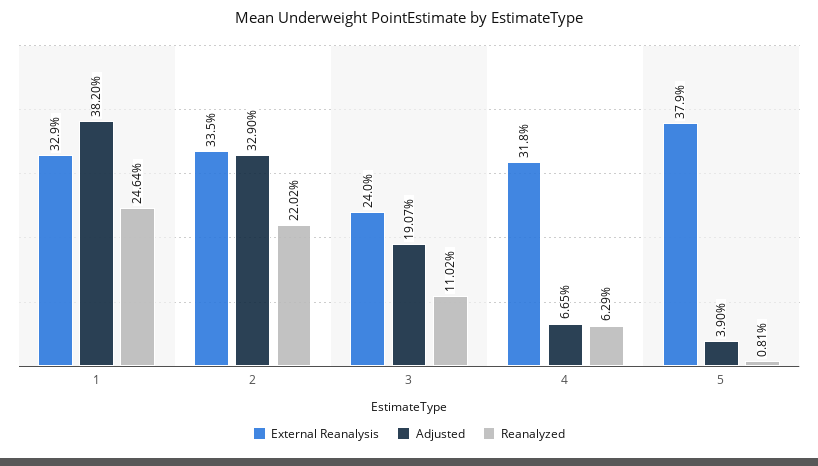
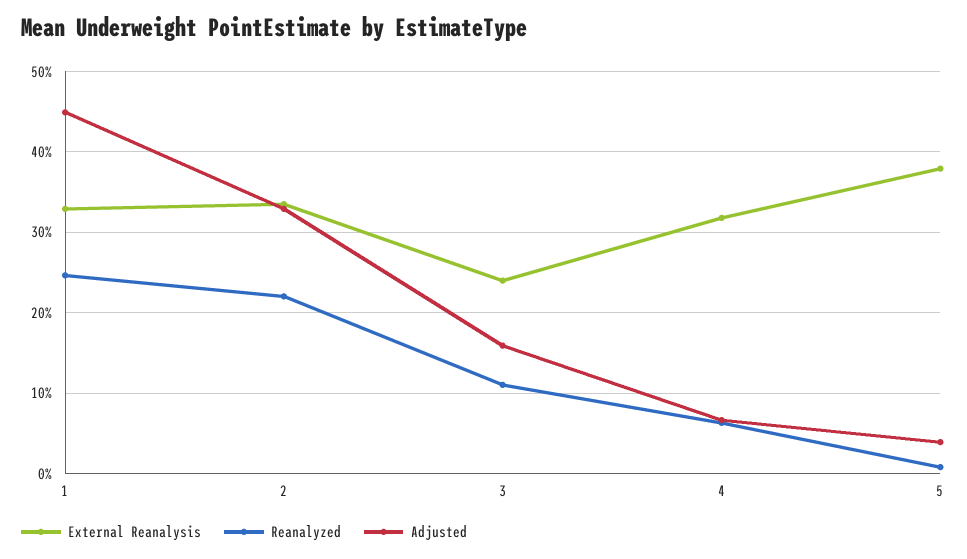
Adjusted, 1: 38.2 -> 45
Adjusted, 3: 19.07 -> 16

